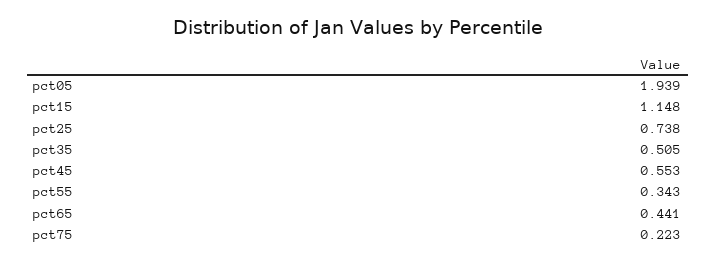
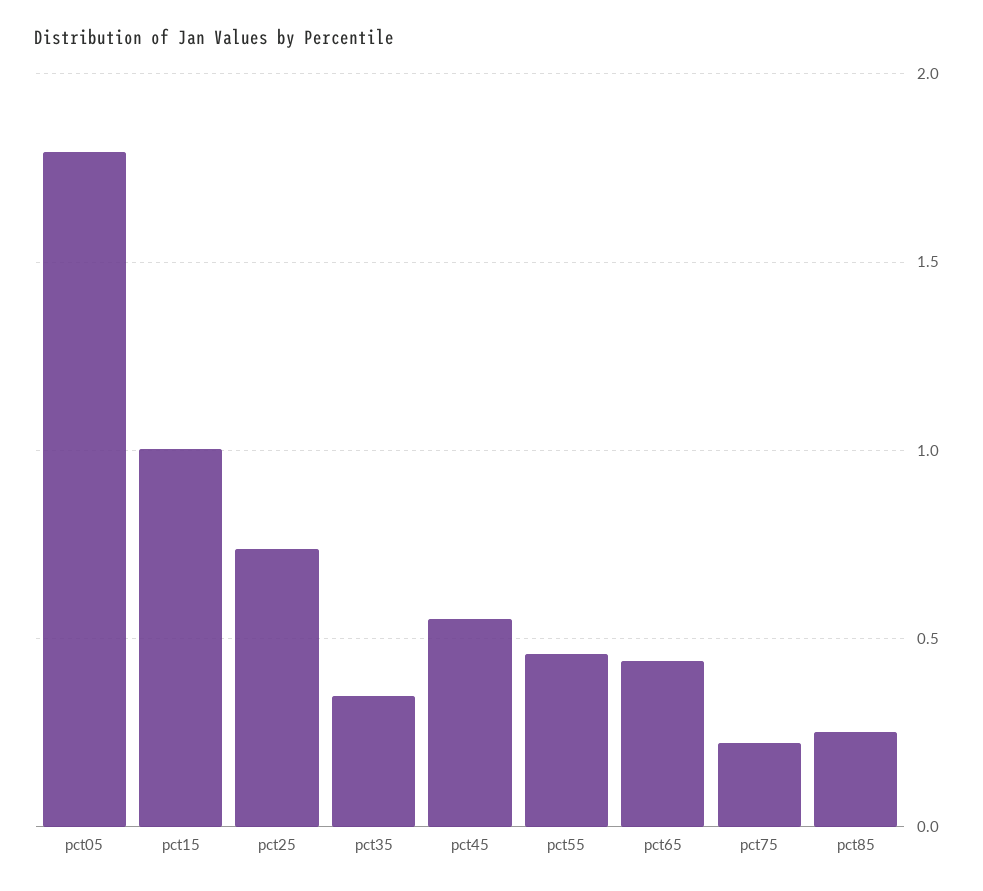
pct05: 1.939 -> 1.8
pct15: 1.148 -> 1
pct35: 0.505 -> 0.35
pct55: 0.343 -> 0.45
pct85: none -> 0.25

